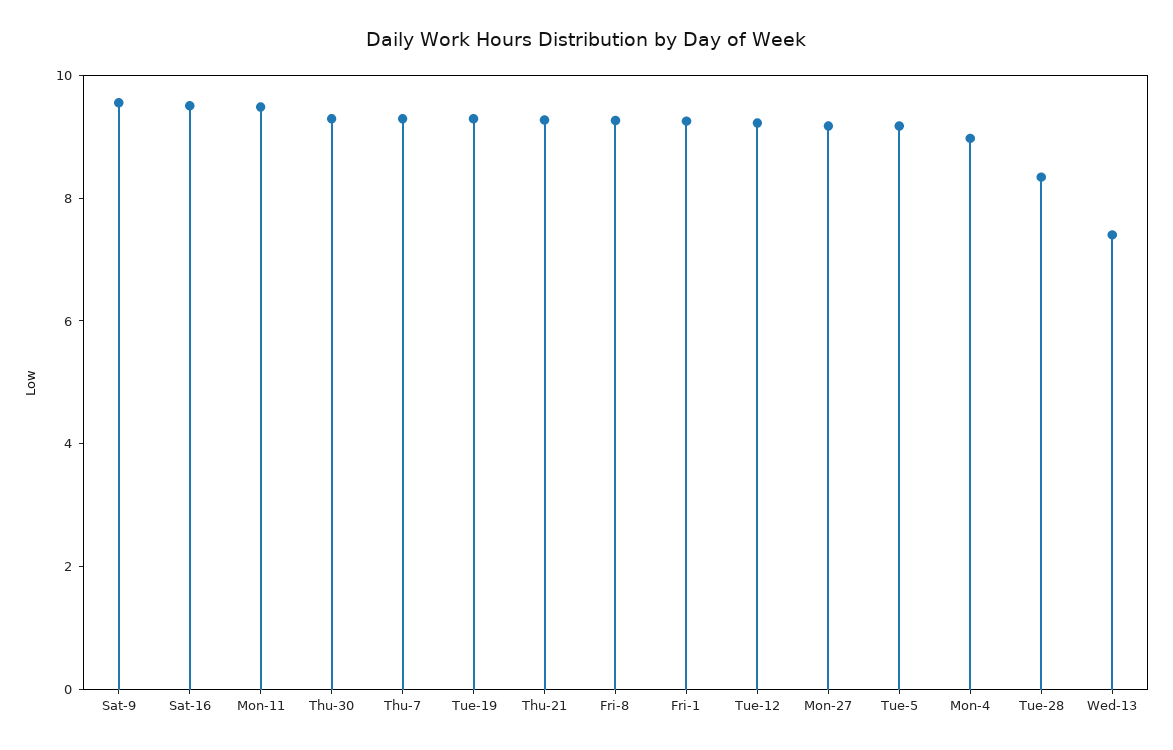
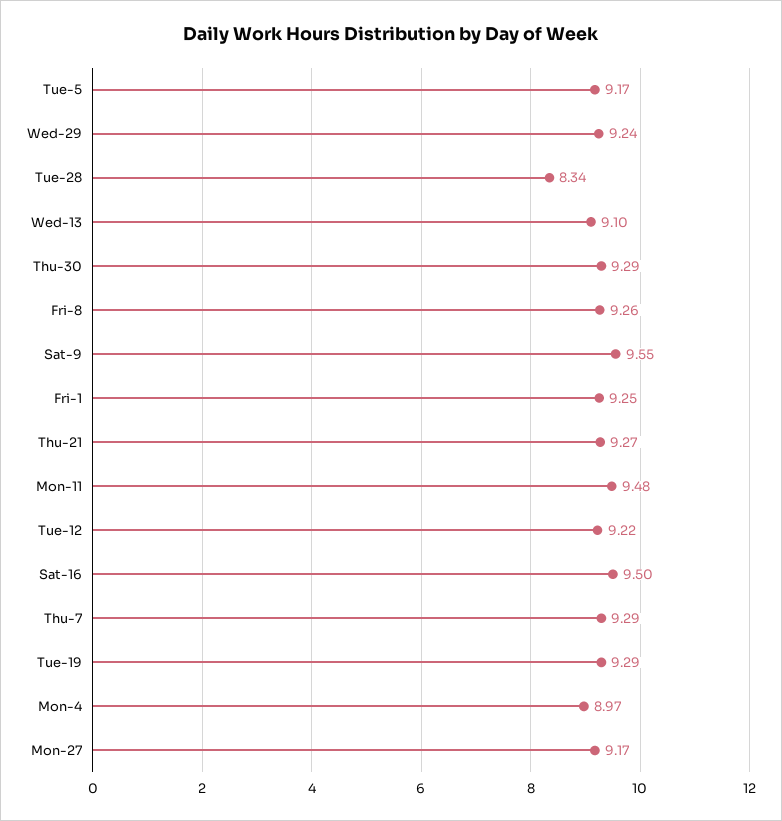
Wed-13: 7.5 -> 9.1
Wed-29: none -> 9.24

